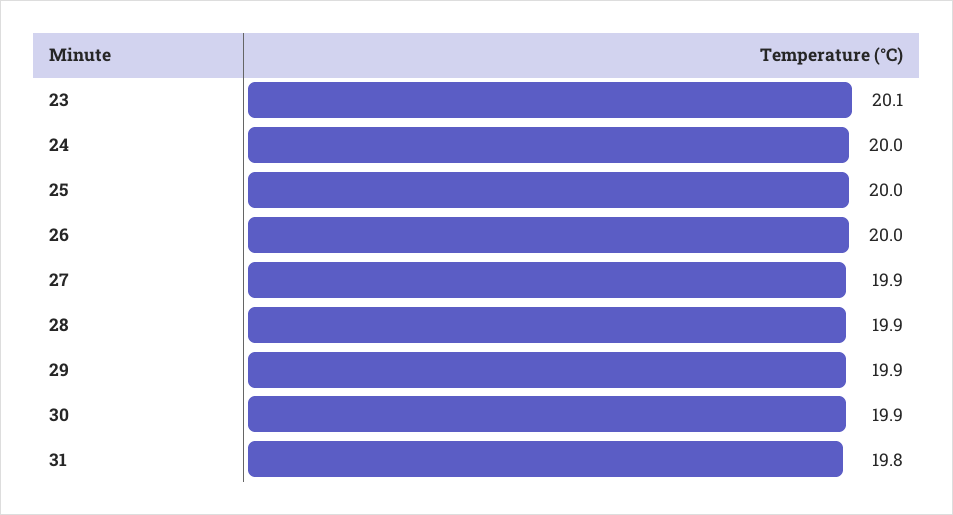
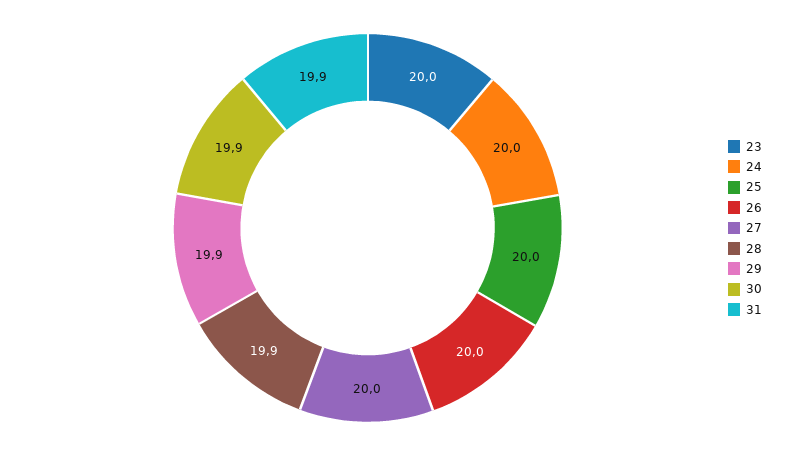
23: 20.1 -> 20
27: 19.9 -> 20
31: 19.8 -> 19.9

